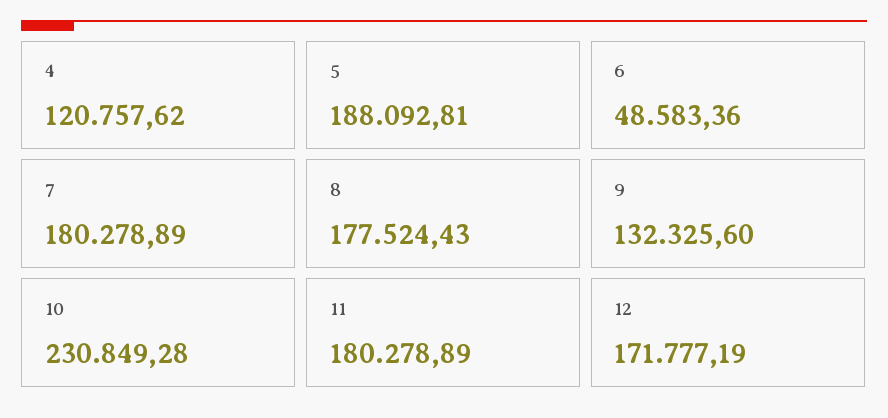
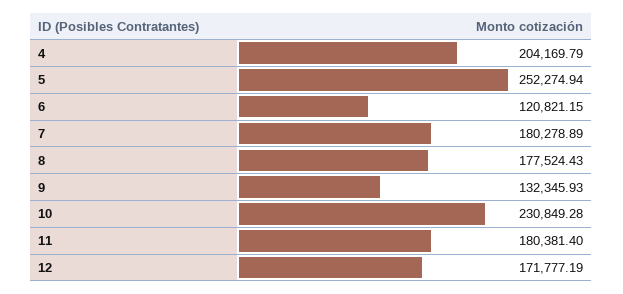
4: 120757.62 -> 204169.79
5: 188092.81 -> 252274.94
6: 48583.36 -> 120821.15
9: 132325.6 -> 132345.93
11: 180278.89 -> 180381.4

